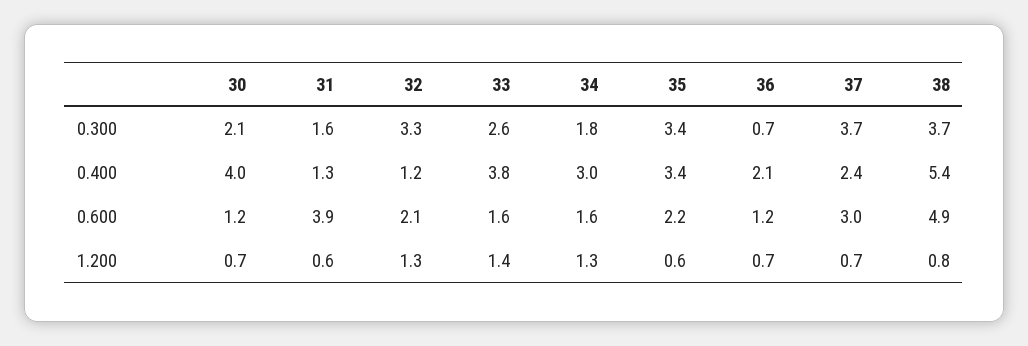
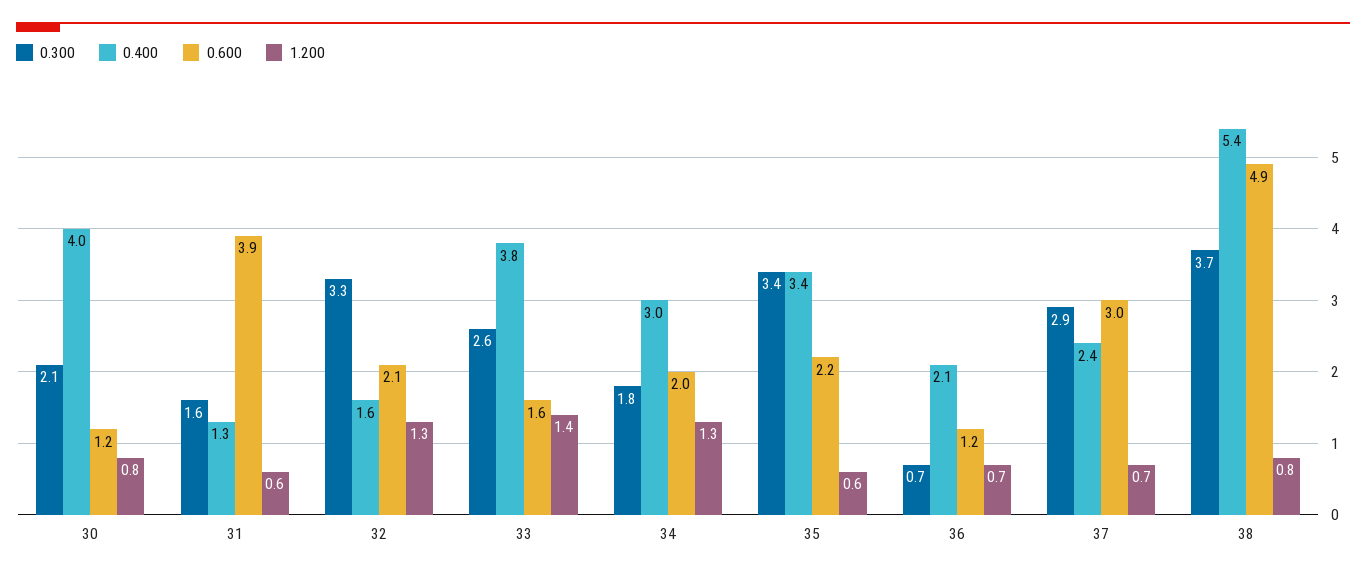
0.300, 37: 3.7 -> 2.9
0.400, 32: 1.2 -> 1.6
0.600, 34: 1.6 -> 2
1.200, 30: 0.7 -> 0.8

